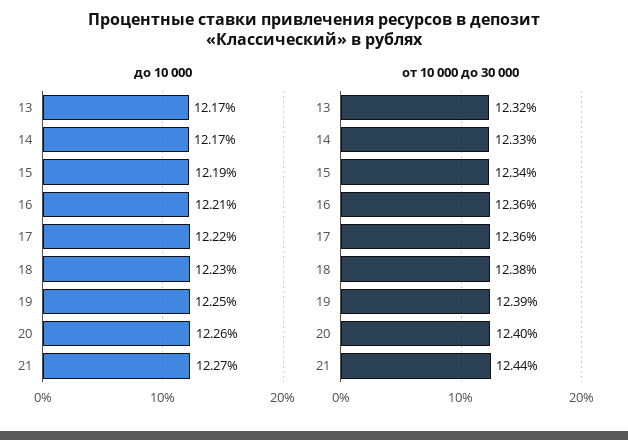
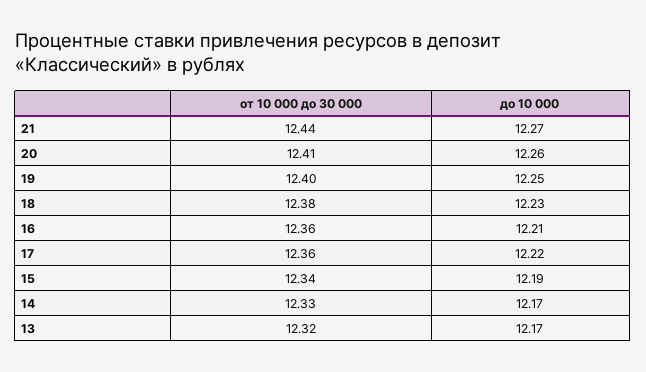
от 10 000 до 30 000, 19: 12.39 -> 12.4
от 10 000 до 30 000, 20: 12.4 -> 12.41

